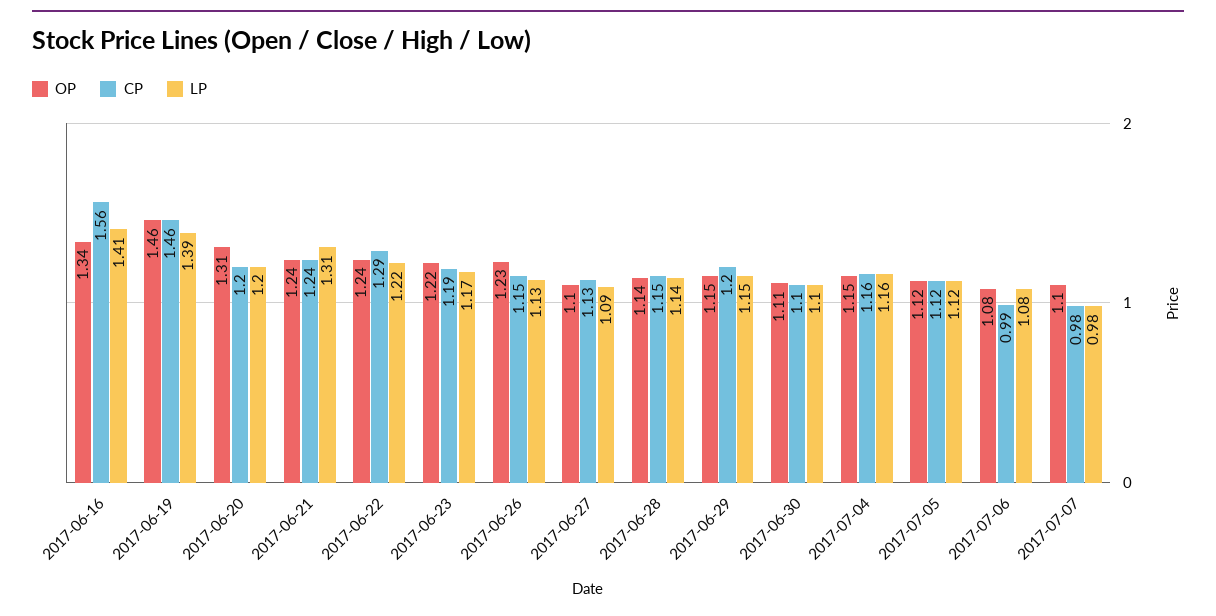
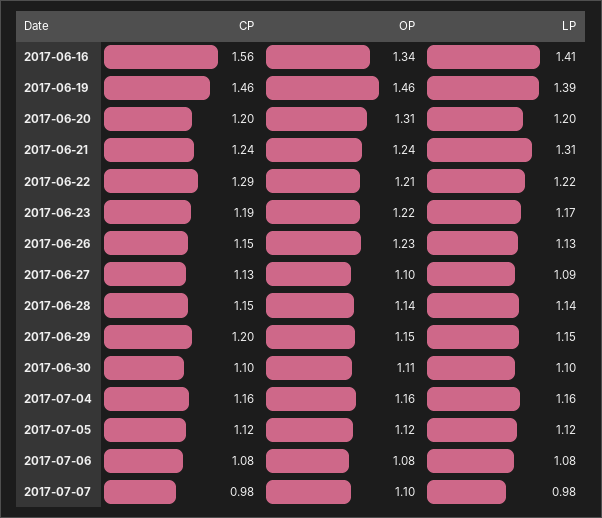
OP, 2017-06-22: 1.24 -> 1.21
OP, 2017-07-04: 1.15 -> 1.16
CP, 2017-07-06: 0.99 -> 1.08

